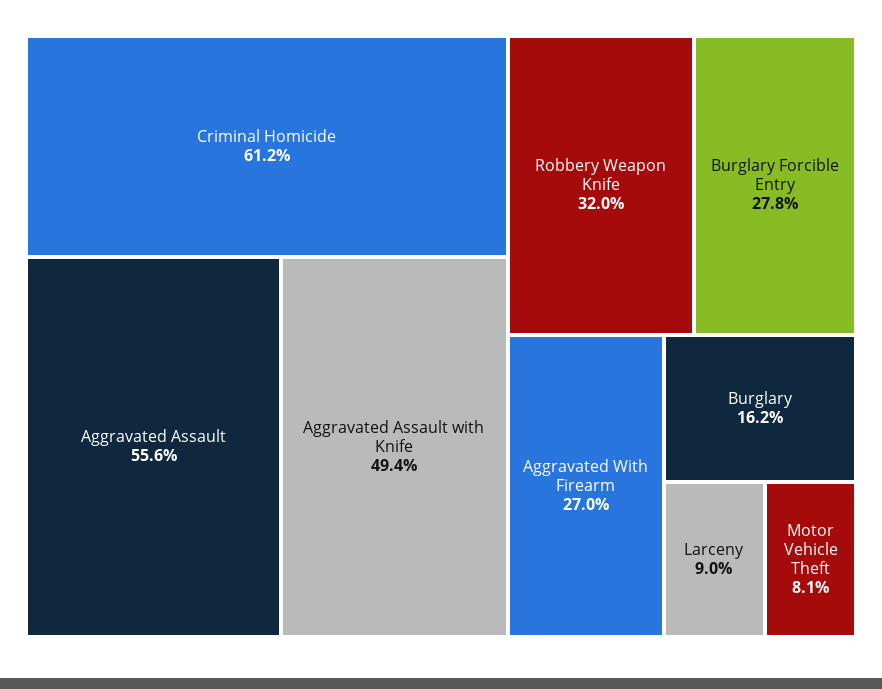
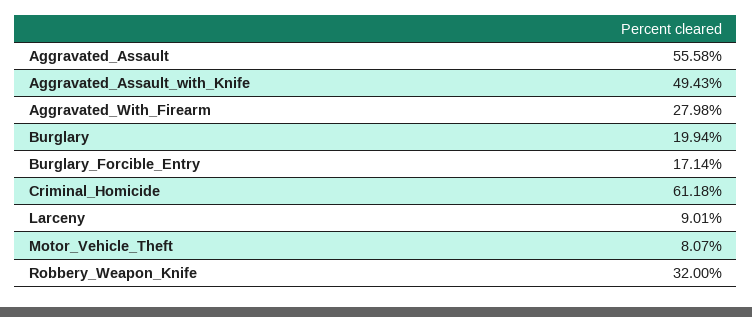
Burglary Forcible Entry: 27.8 -> 17.14
Aggravated With Firearm: 27 -> 27.98
Burglary: 16.2 -> 19.94

